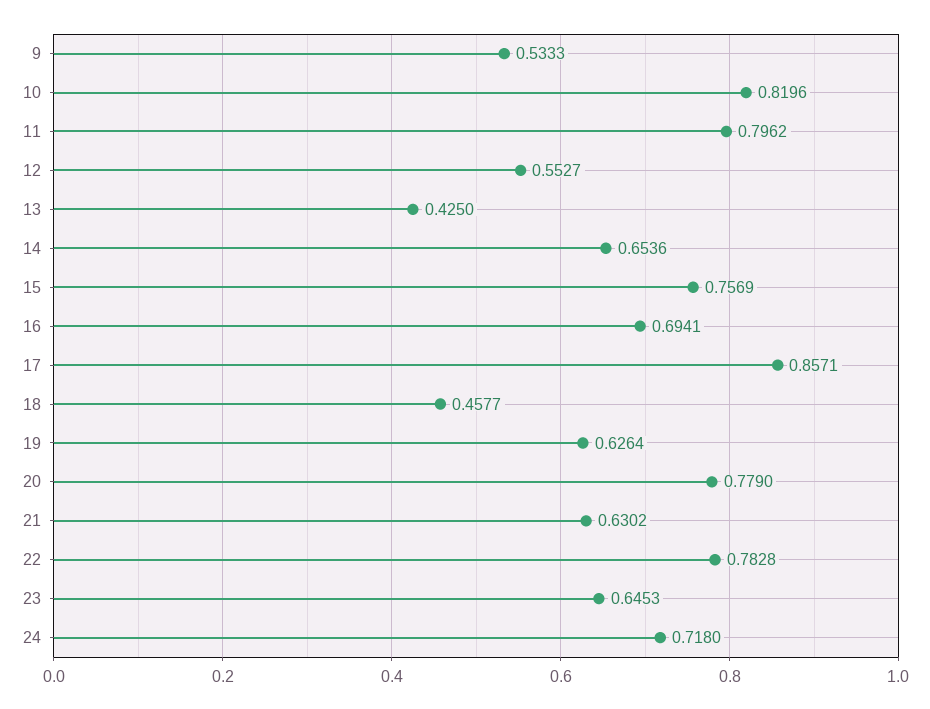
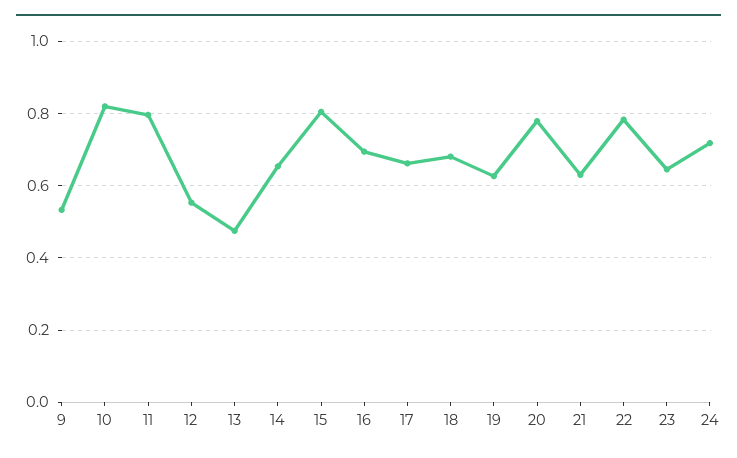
13: 0.425 -> 0.48
15: 0.7569 -> 0.8
17: 0.8571 -> 0.66
18: 0.4577 -> 0.68

